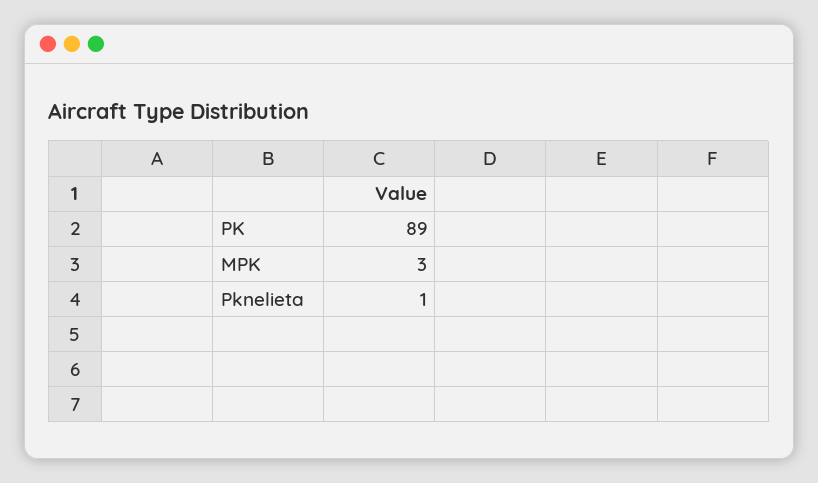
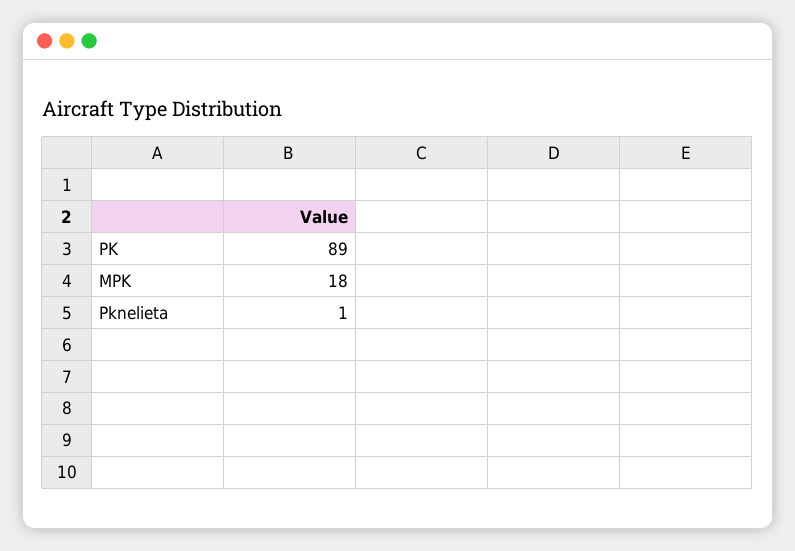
MPK: 3 -> 18

